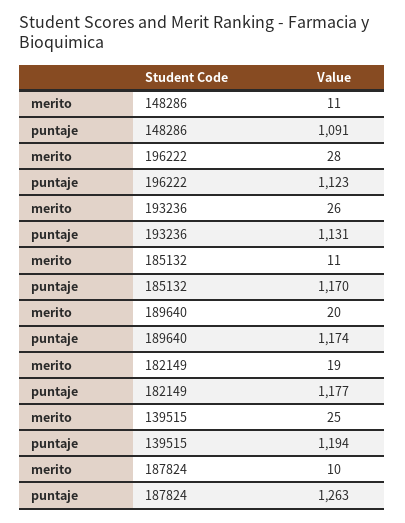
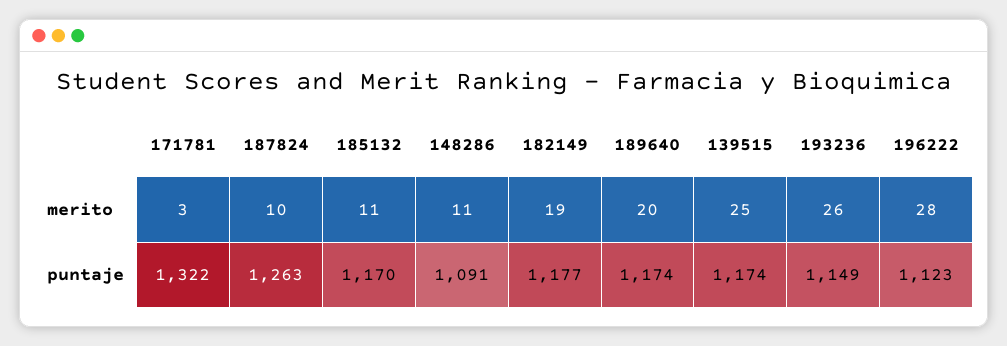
puntaje, 193236: 1131 -> 1149
puntaje, 139515: 1194 -> 1174
merito, 171781: none -> 3
puntaje, 171781: none -> 1322

